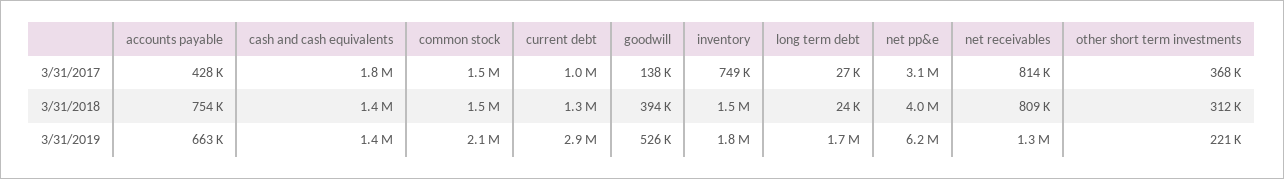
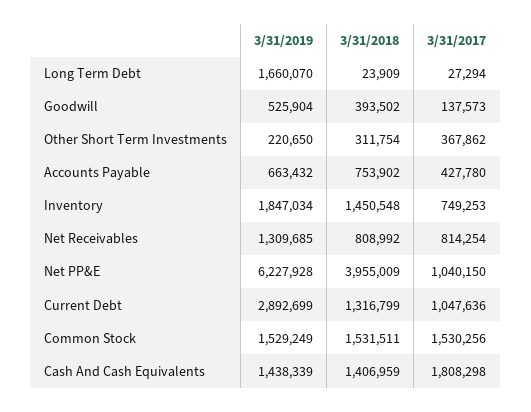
net pp&e, 3/31/2017: 3100000 -> 1040150
common stock, 3/31/2019: 2100000 -> 1529249

